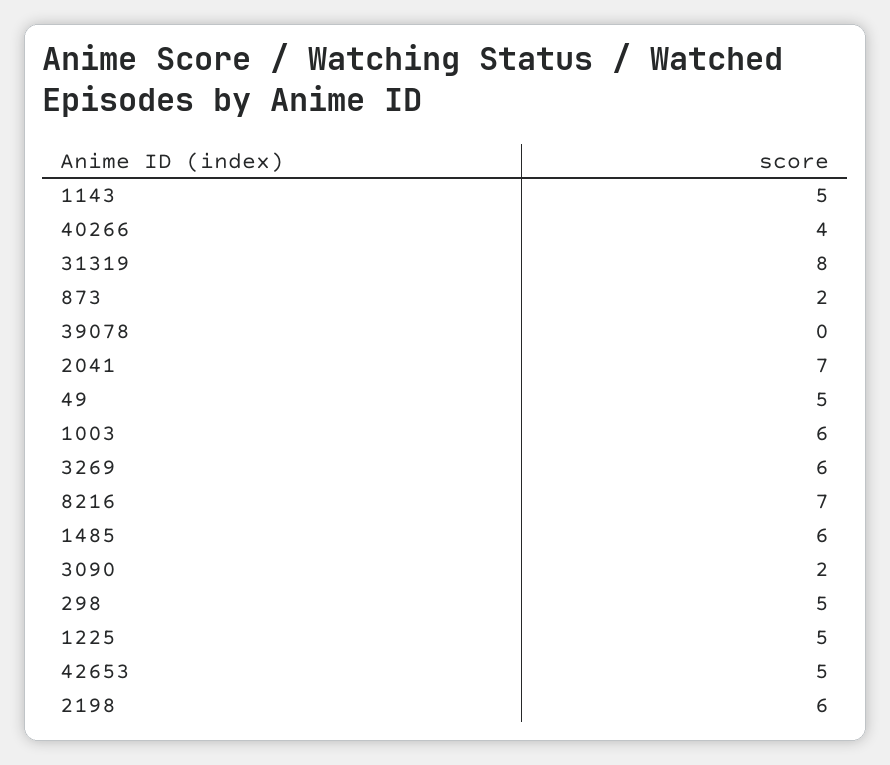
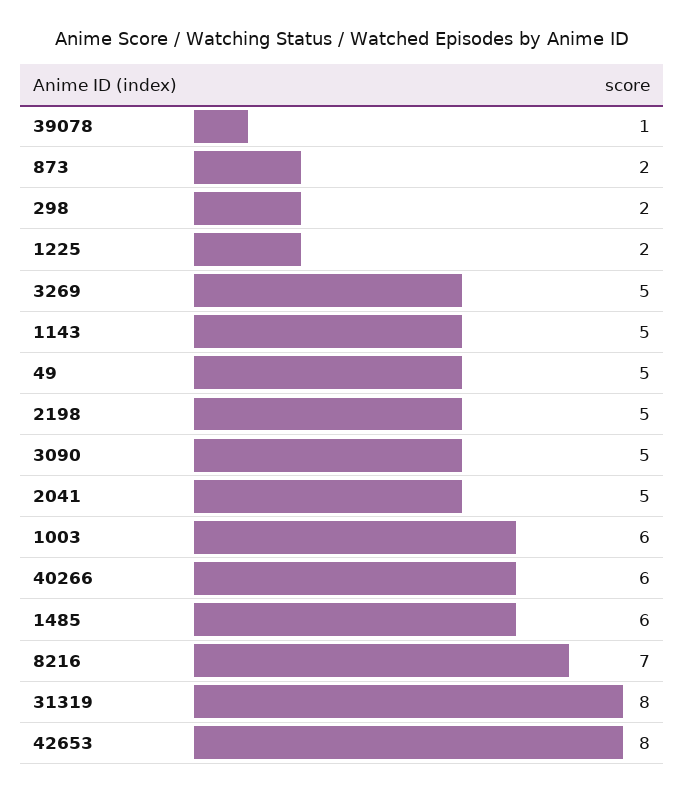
40266: 4 -> 6
39078: 0 -> 1
2041: 7 -> 5
3269: 6 -> 5
3090: 2 -> 5
298: 5 -> 2
1225: 5 -> 2
42653: 5 -> 8
2198: 6 -> 5

